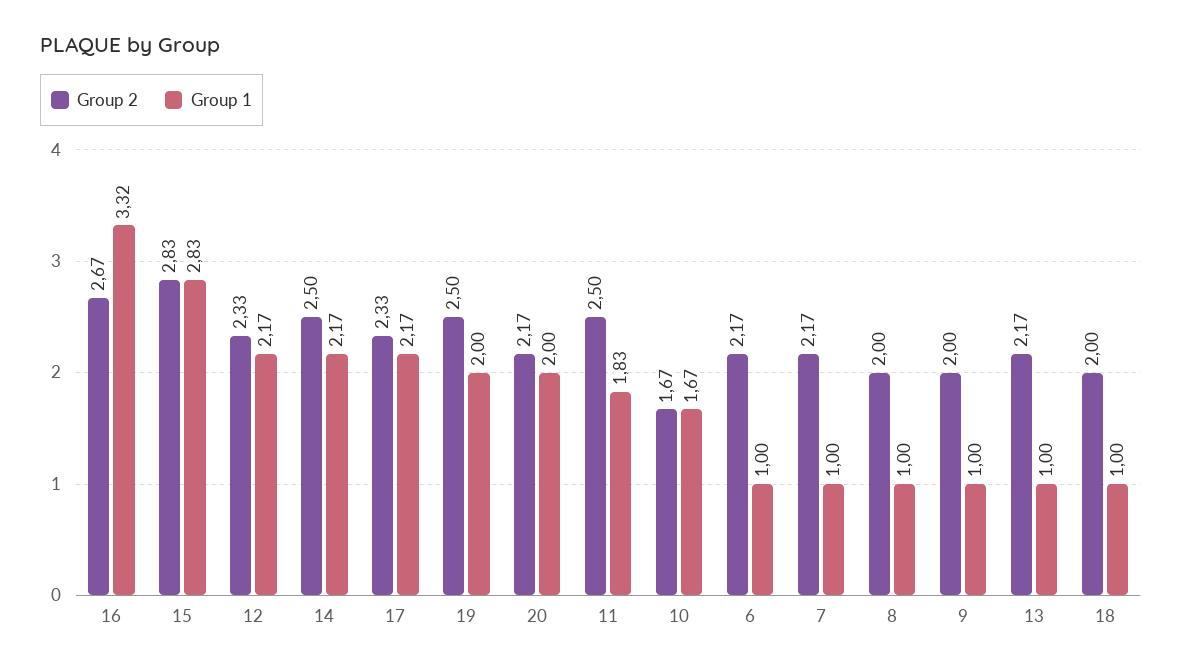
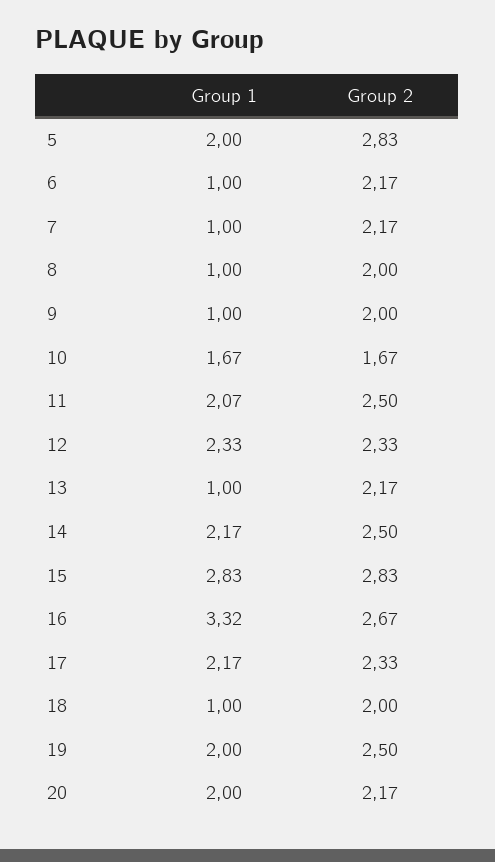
Group 1, 12: 2.17 -> 2.33
Group 1, 11: 1.83 -> 2.07
Group 1, 5: none -> 2
Group 2, 5: none -> 2.83

